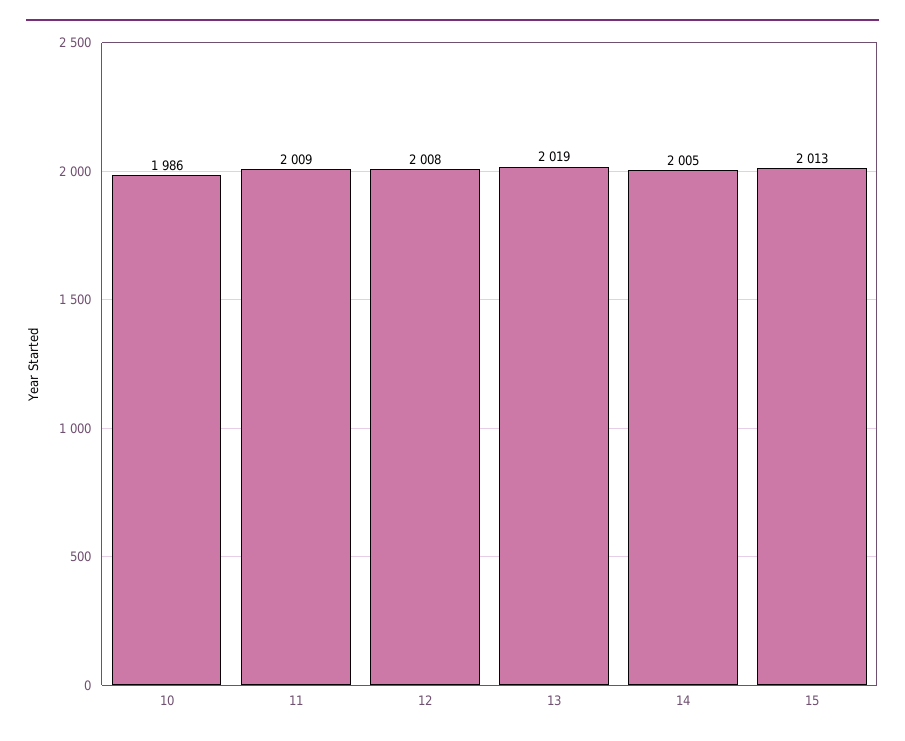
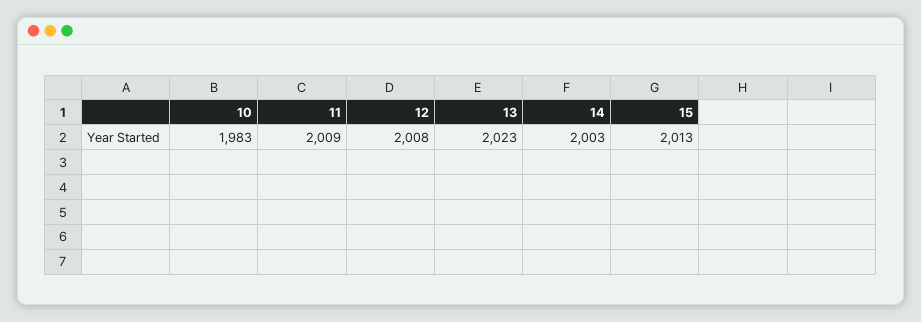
10: 1986 -> 1983
13: 2019 -> 2023
14: 2005 -> 2003

